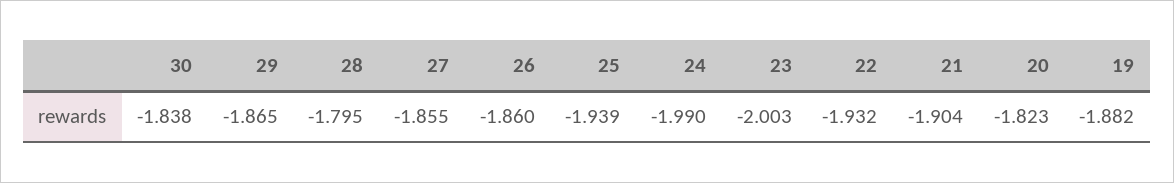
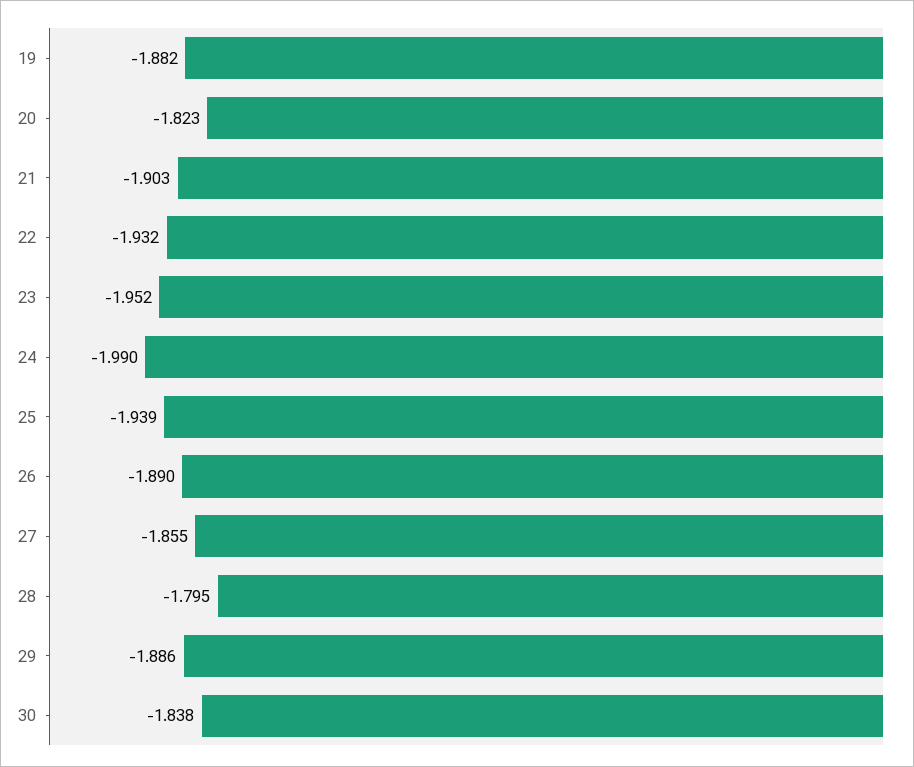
29: -1.865 -> -1.886
26: -1.86 -> -1.89
23: -2.003 -> -1.952
21: -1.904 -> -1.903

